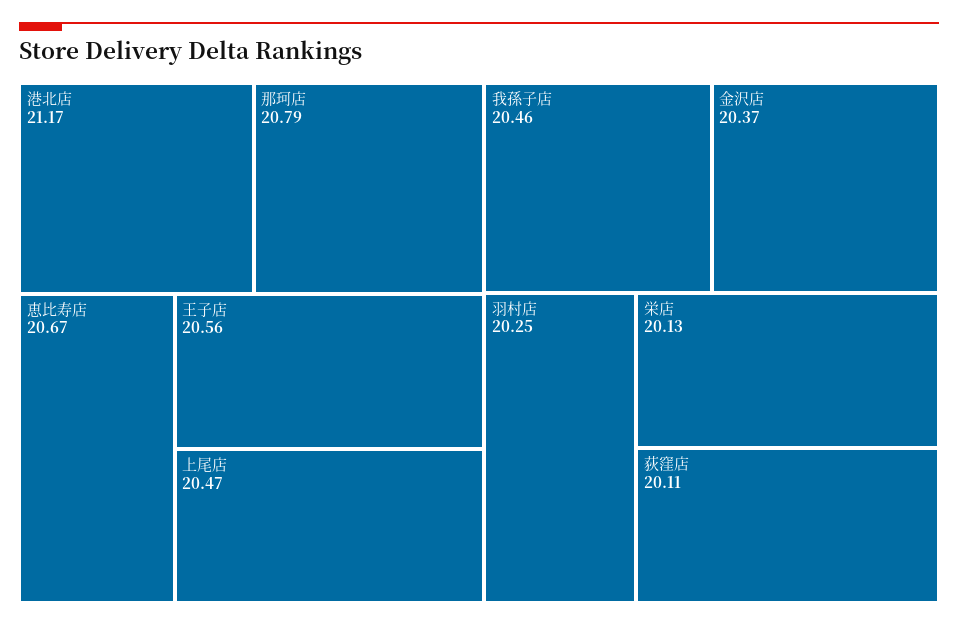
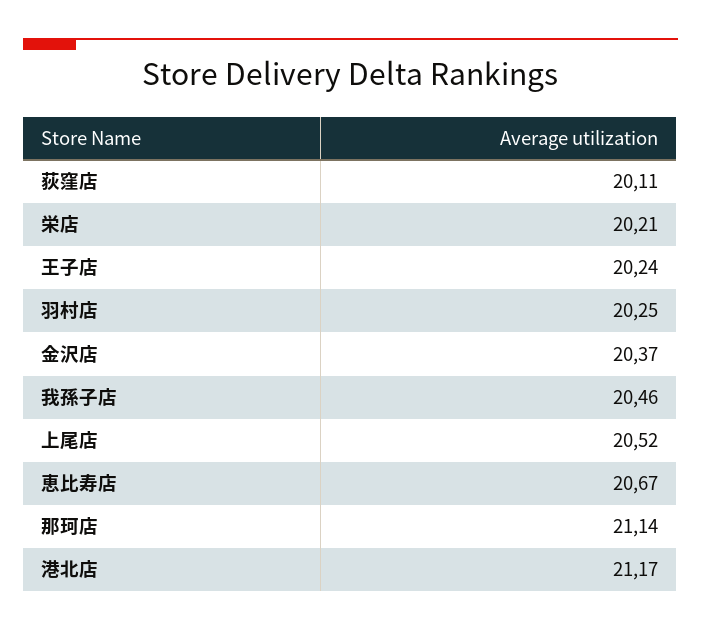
那珂店: 20.79 -> 21.14
王子店: 20.56 -> 20.24
上尾店: 20.47 -> 20.52
栄店: 20.13 -> 20.21

